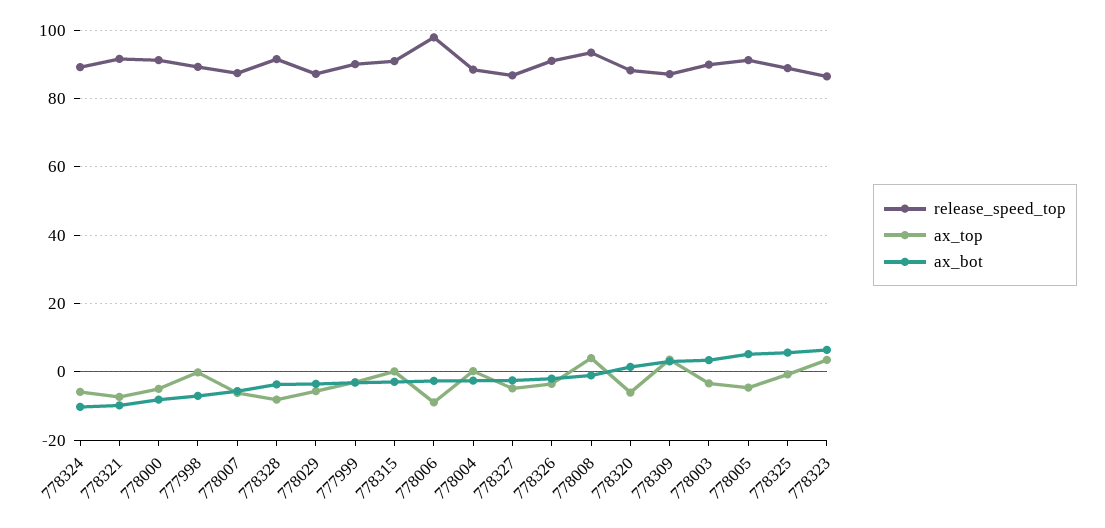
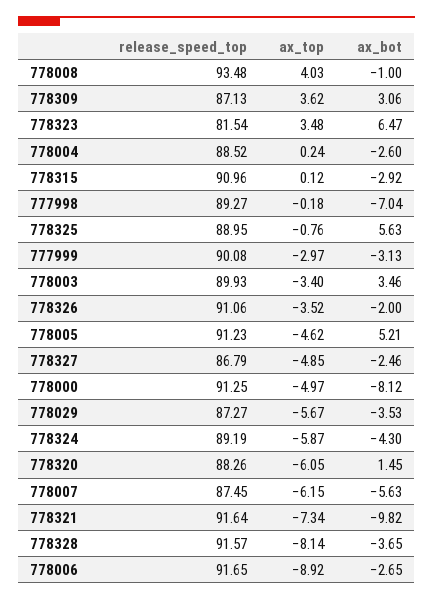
ax_bot, 778324: -10 -> -4.3
release_speed_top, 778006: 98 -> 91.65
release_speed_top, 778323: 86 -> 81.54

